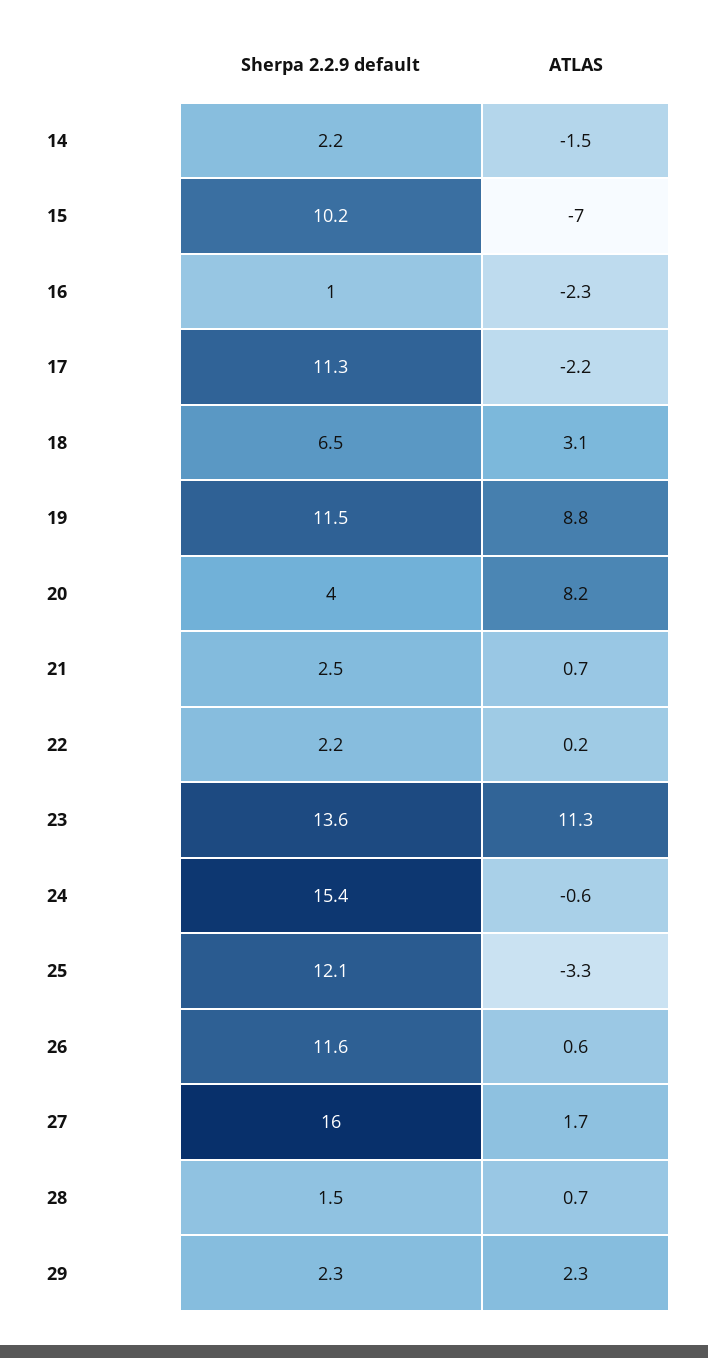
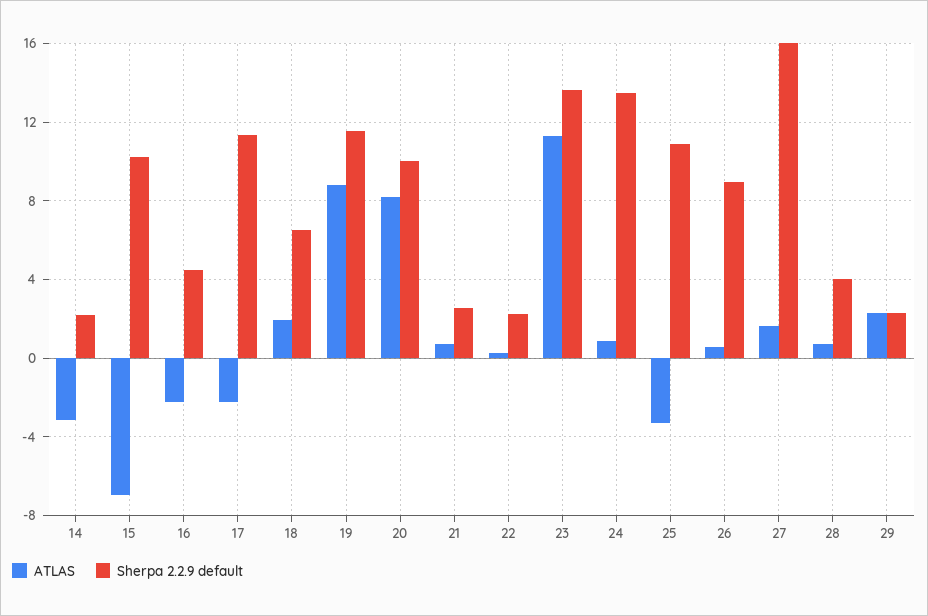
ATLAS, 14: -1.5 -> -3
Sherpa 2.2.9 default, 16: 1 -> 4.5
ATLAS, 18: 3.1 -> 2
Sherpa 2.2.9 default, 20: 4 -> 10
Sherpa 2.2.9 default, 24: 15.4 -> 13.5
ATLAS, 24: -0.6 -> 1
Sherpa 2.2.9 default, 25: 12.1 -> 11
Sherpa 2.2.9 default, 26: 11.6 -> 9
Sherpa 2.2.9 default, 28: 1.5 -> 4

